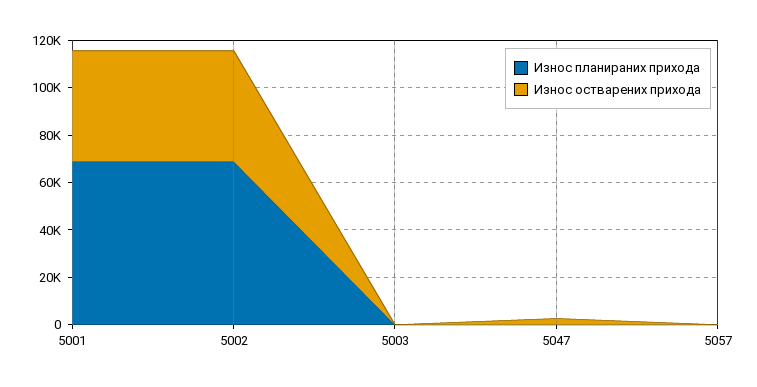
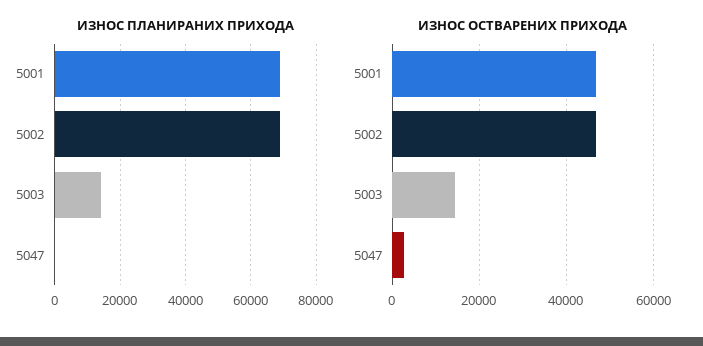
Износ планираних прихода, 5003: 0 -> 14000
Износ остварених прихода, 5003: 0 -> 14000
Износ планираних прихода, 5057: 0 -> none
Износ остварених прихода, 5057: 0 -> none

